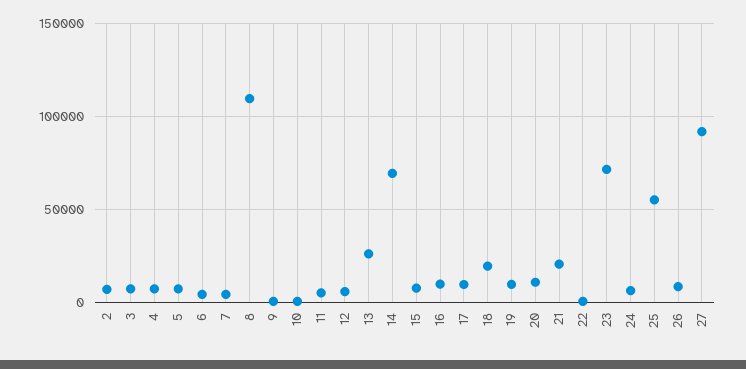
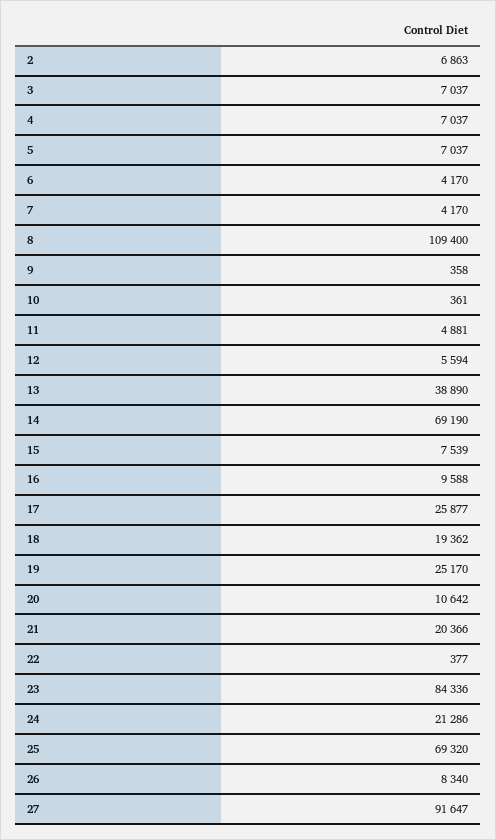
13: 25000 -> 38890
17: 10000 -> 25877
19: 10000 -> 25170
23: 70000 -> 84336
24: 5000 -> 21286
25: 55000 -> 69320

